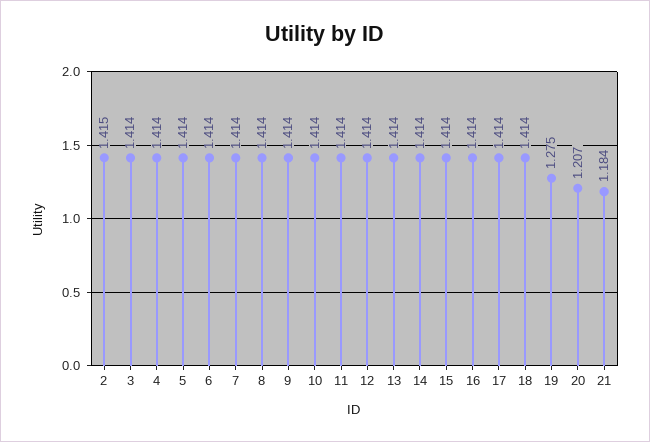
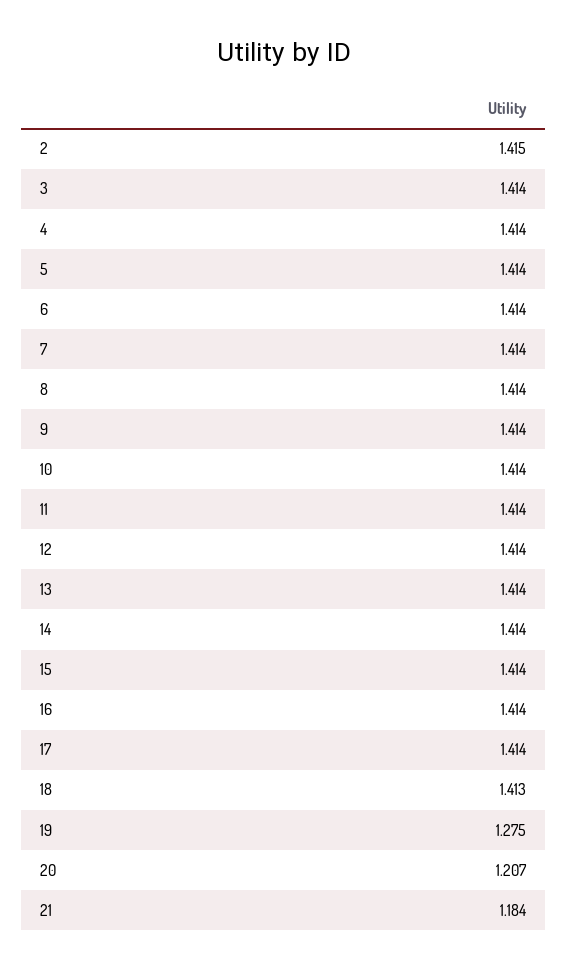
18: 1.414 -> 1.413

